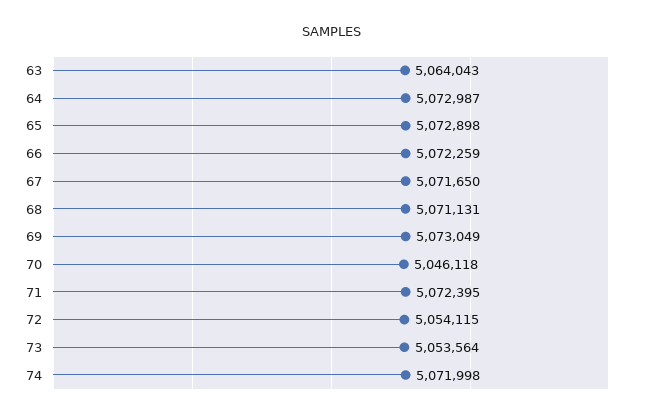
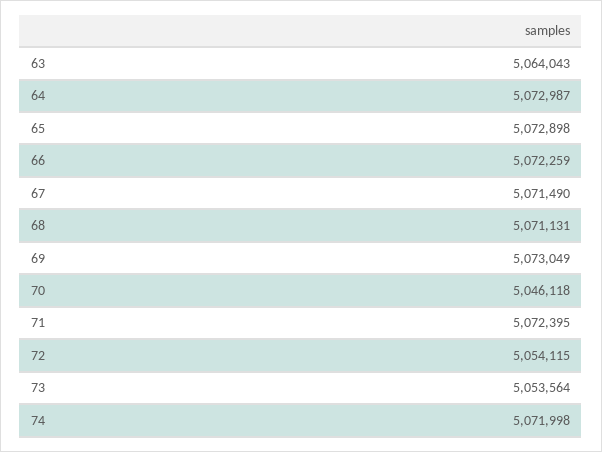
67: 5071650 -> 5071490

